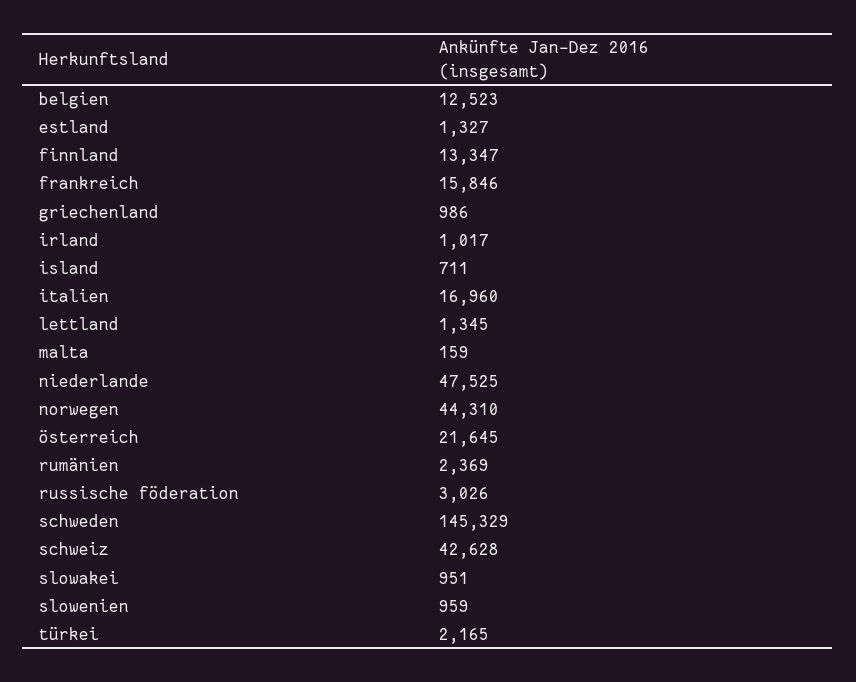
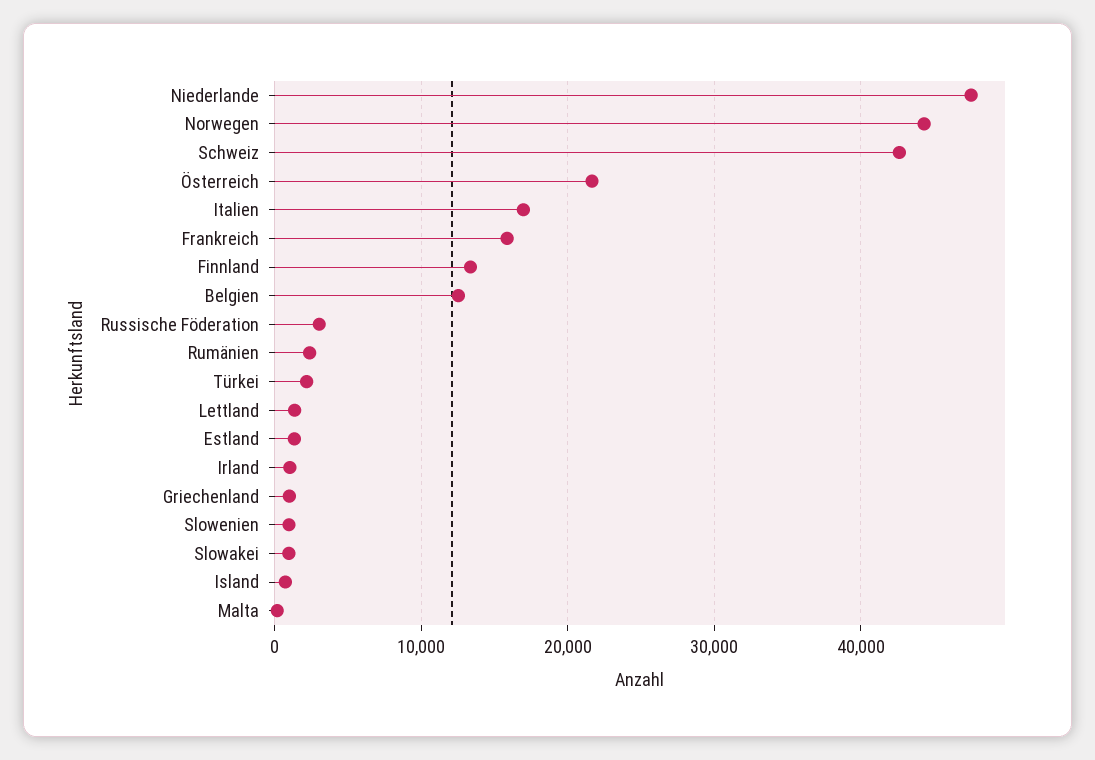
schweden: 145329 -> none

